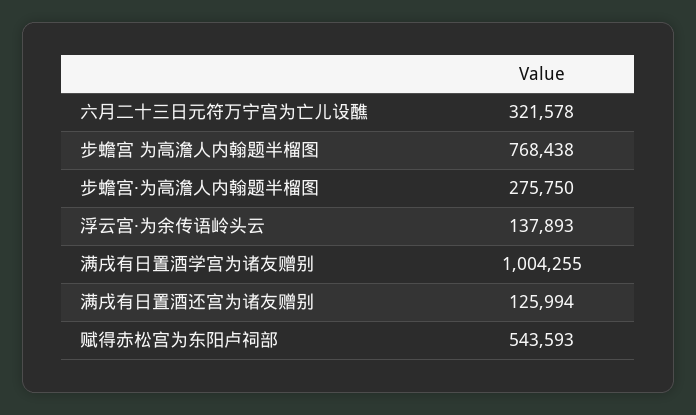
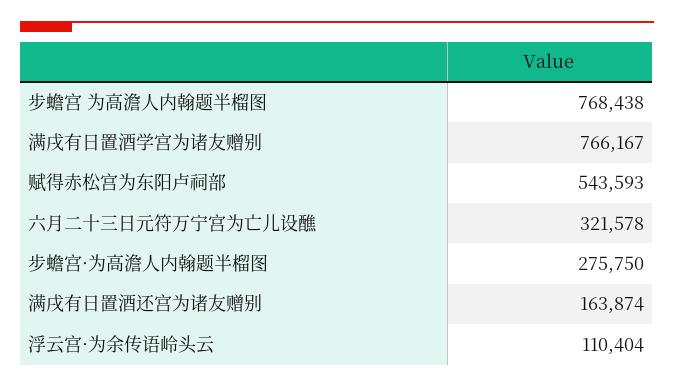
浮云宫·为余传语岭头云: 137893 -> 110404
满戌有日置酒学宫为诸友赠别: 1004255 -> 766167
满戌有日置酒还宫为诸友赠别: 125994 -> 163874

